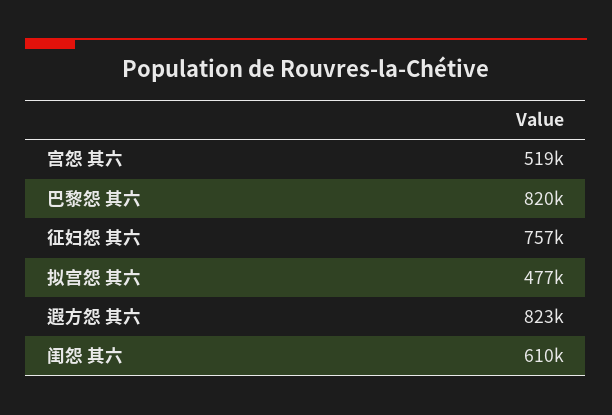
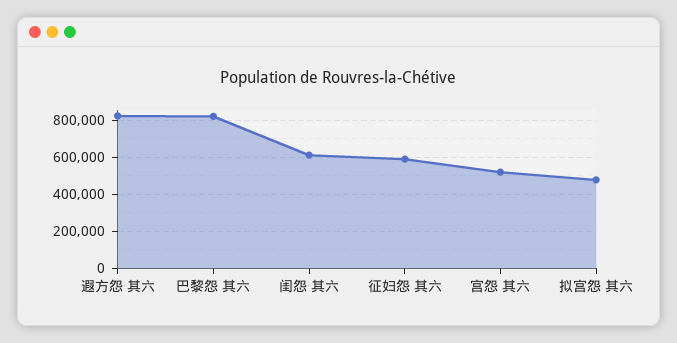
征妇怨 其六: 757000 -> 600000

